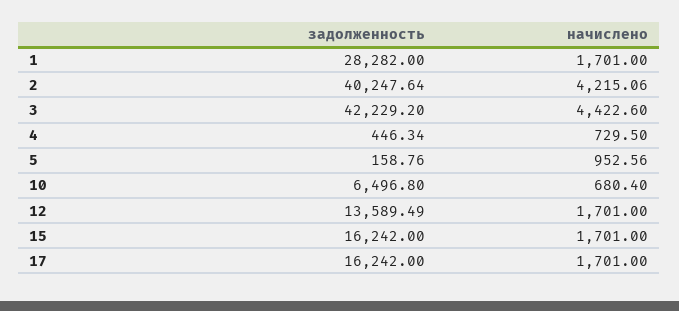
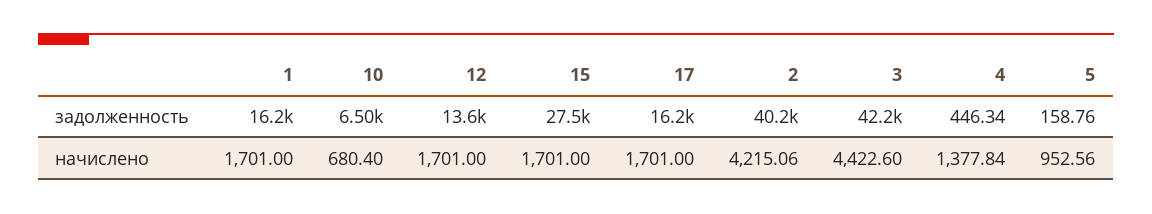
задолженность, 1: 28282 -> 16200
начислено, 4: 729.5 -> 1377.84
задолженность, 15: 16242 -> 27500

